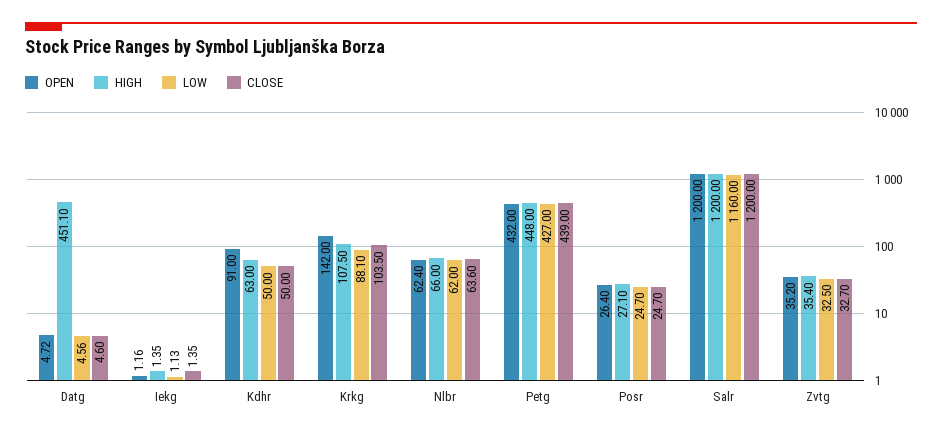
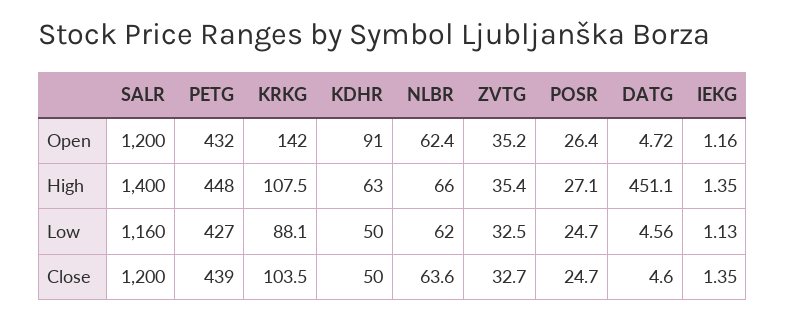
HIGH, Salr: 1200 -> 1400

